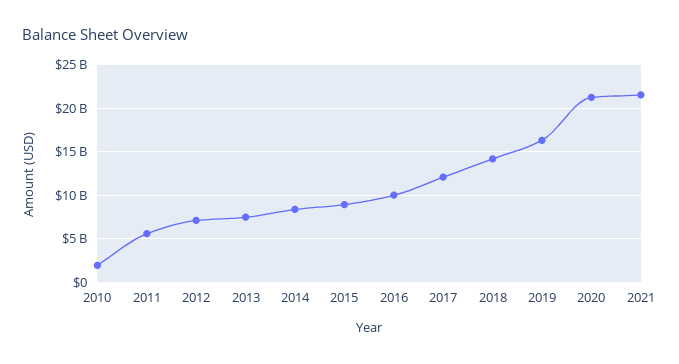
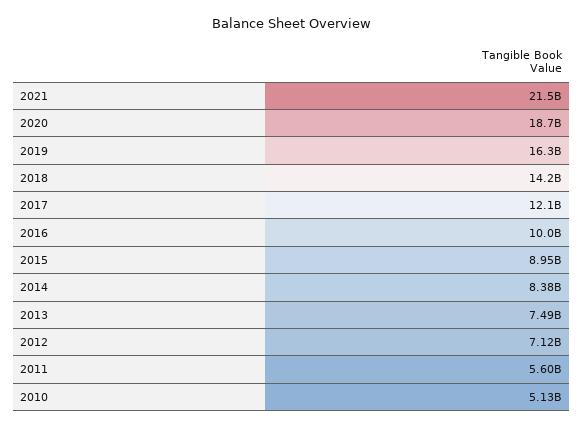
2010: 2000000000 -> 5130000000
2020: 21000000000 -> 18700000000

